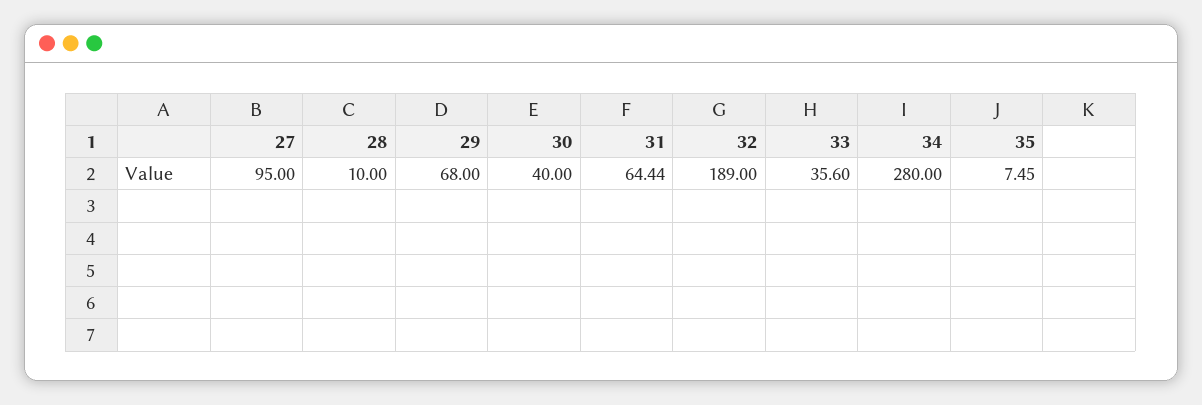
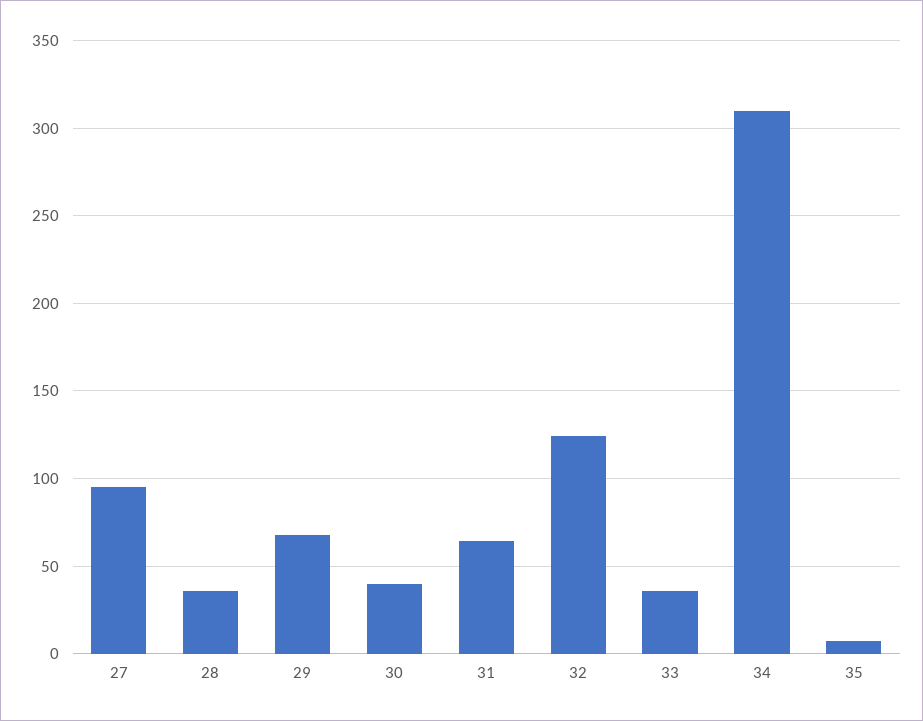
28: 10 -> 35
32: 189 -> 125
34: 280 -> 310

